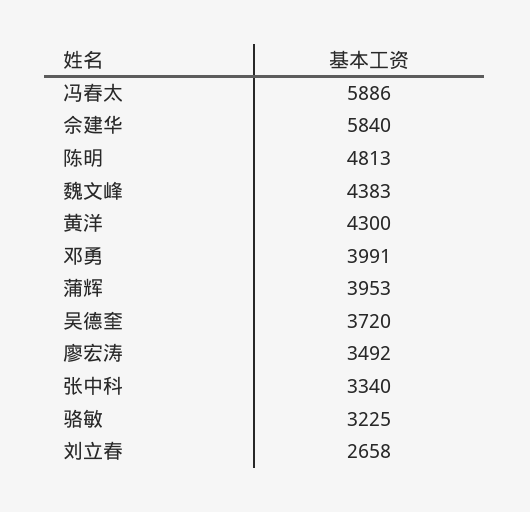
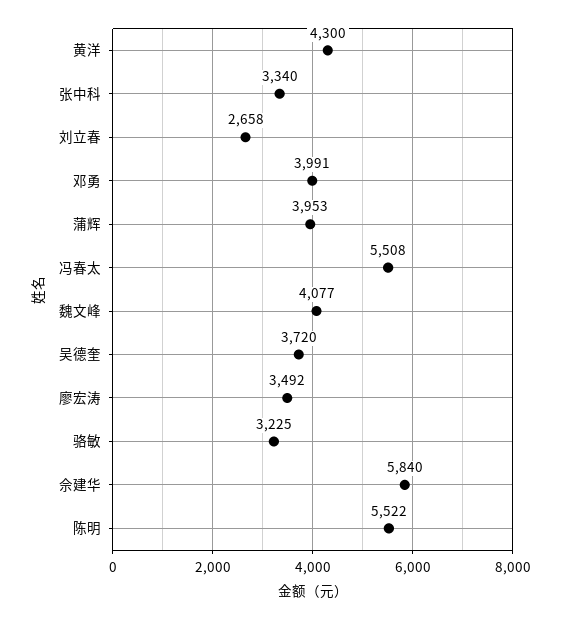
冯春太: 5886 -> 5508
陈明: 4813 -> 5522
魏文峰: 4383 -> 4077

